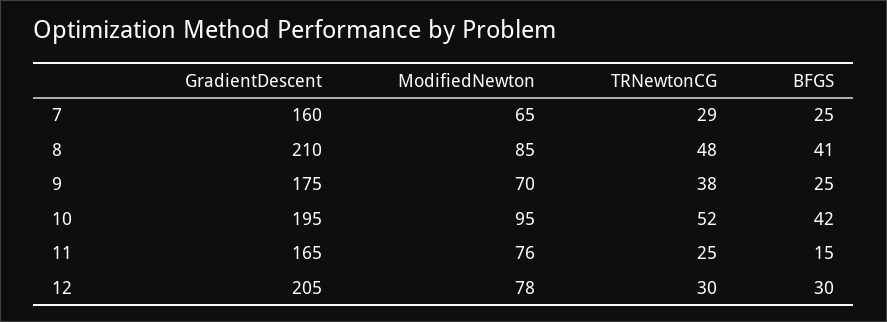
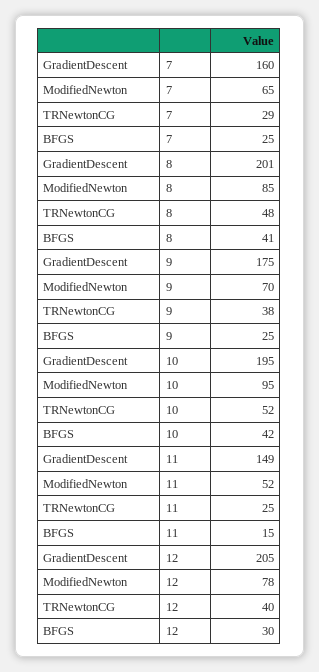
GradientDescent, 8: 210 -> 201
GradientDescent, 11: 165 -> 149
ModifiedNewton, 11: 76 -> 52
TRNewtonCG, 12: 30 -> 40

